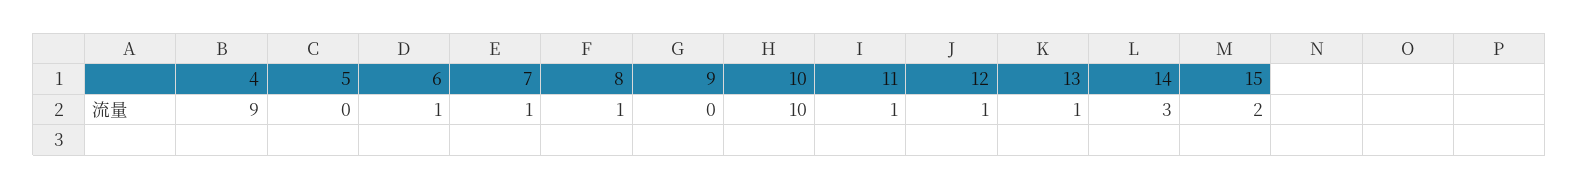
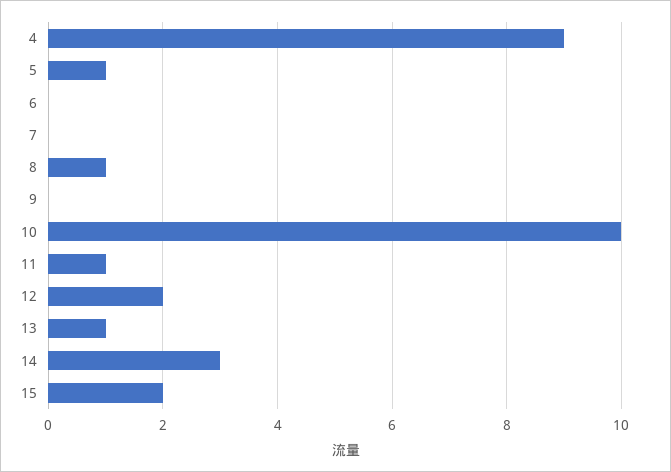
5: 0 -> 1
6: 1 -> 0
7: 1 -> 0
12: 1 -> 2

